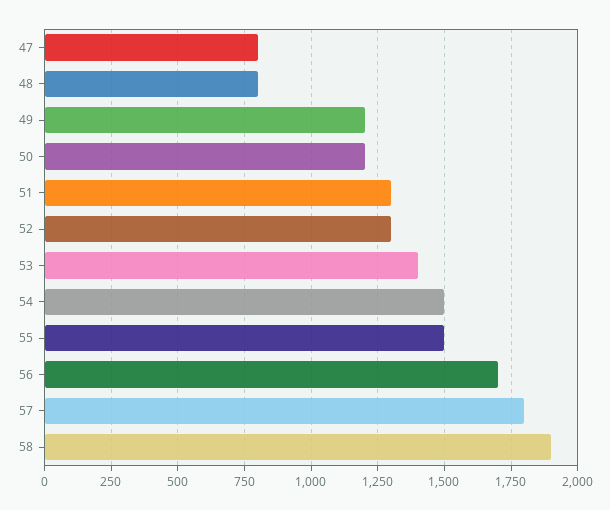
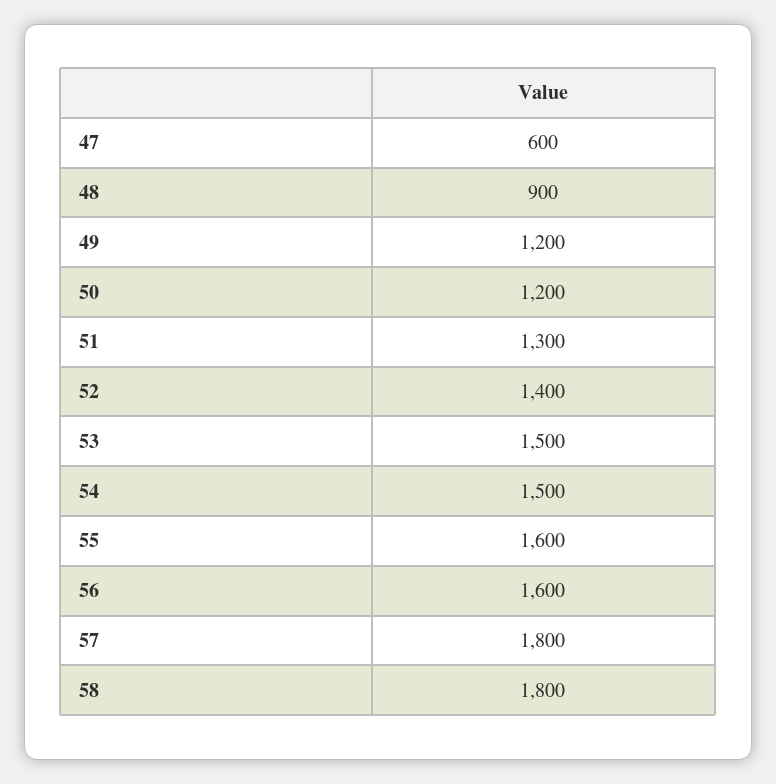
47: 800 -> 600
48: 800 -> 900
52: 1300 -> 1400
53: 1400 -> 1500
55: 1500 -> 1600
56: 1700 -> 1600
58: 1900 -> 1800

